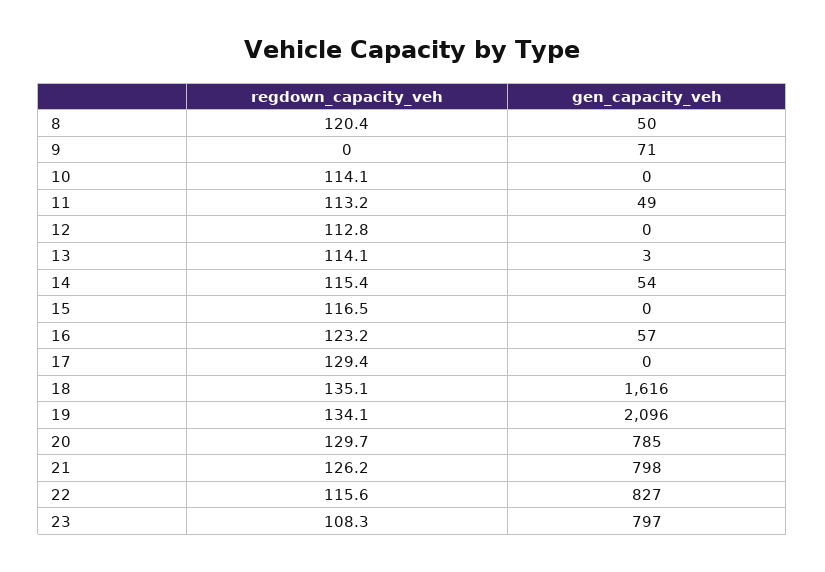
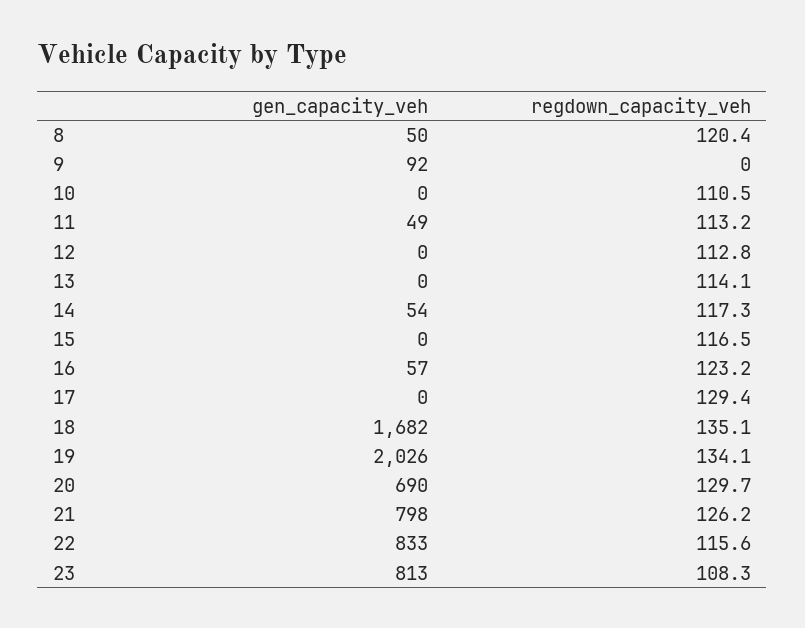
gen_capacity_veh, 9: 71 -> 92
regdown_capacity_veh, 10: 114.1 -> 110.5
gen_capacity_veh, 13: 3 -> 0
regdown_capacity_veh, 14: 115.4 -> 117.3
gen_capacity_veh, 18: 1616 -> 1682
gen_capacity_veh, 19: 2096 -> 2026
gen_capacity_veh, 20: 785 -> 690
gen_capacity_veh, 22: 827 -> 833
gen_capacity_veh, 23: 797 -> 813

